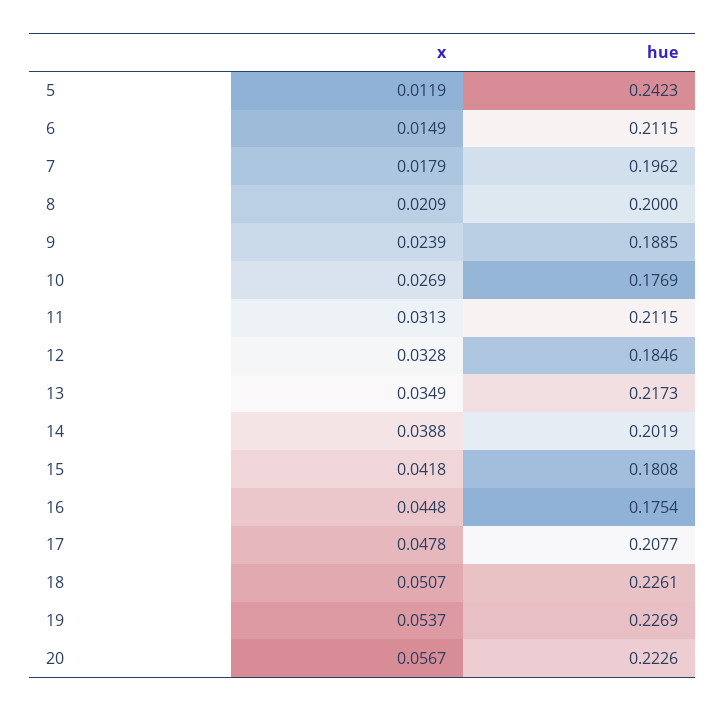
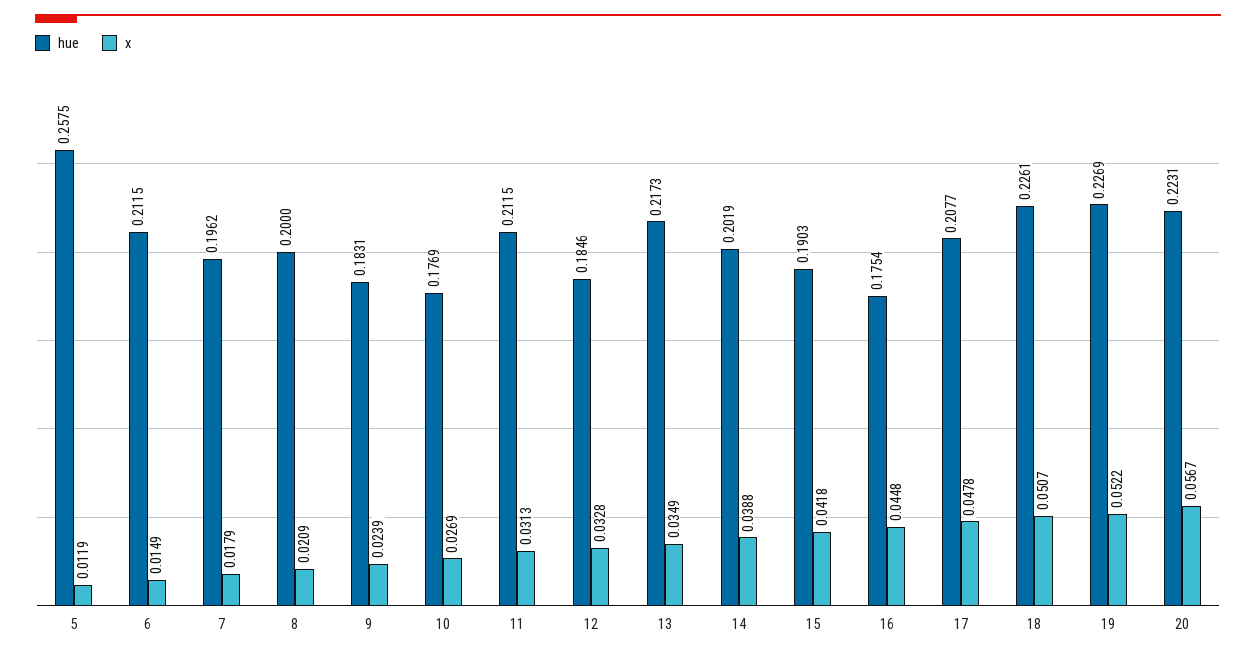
hue, 5: 0.2423 -> 0.2575
hue, 9: 0.1885 -> 0.1831
hue, 15: 0.1808 -> 0.1903
x, 19: 0.0537 -> 0.0522
hue, 20: 0.2226 -> 0.2231

